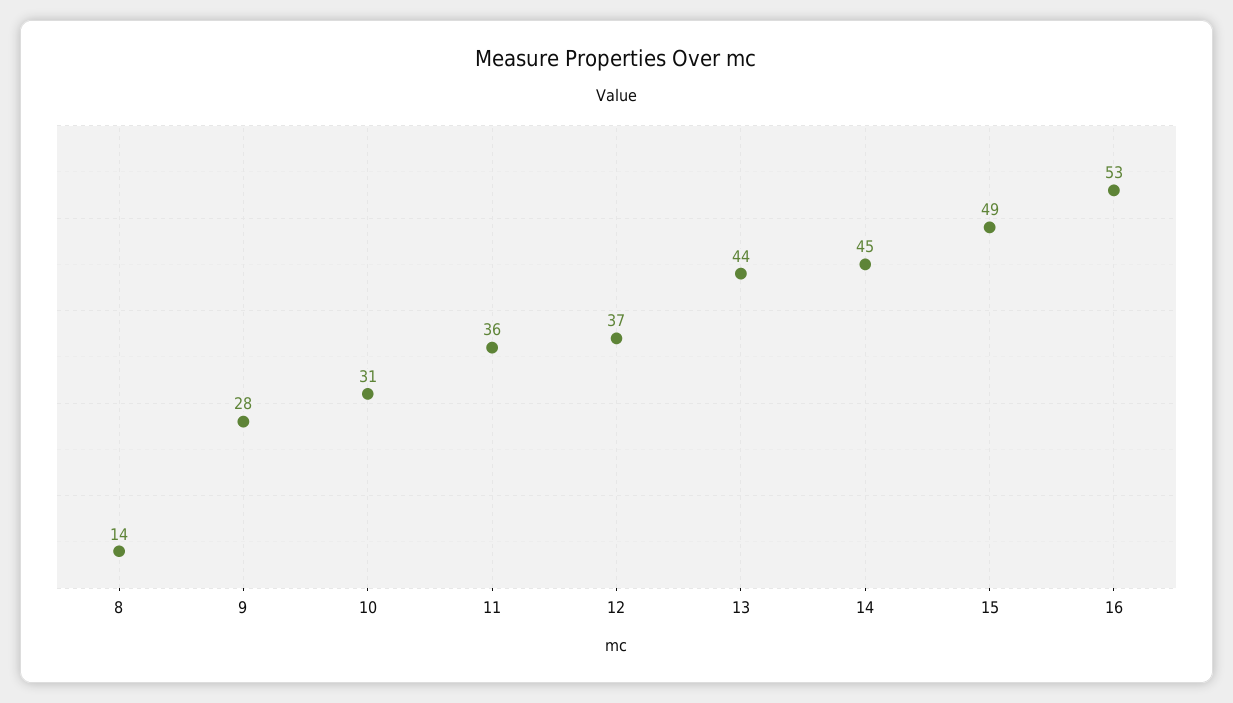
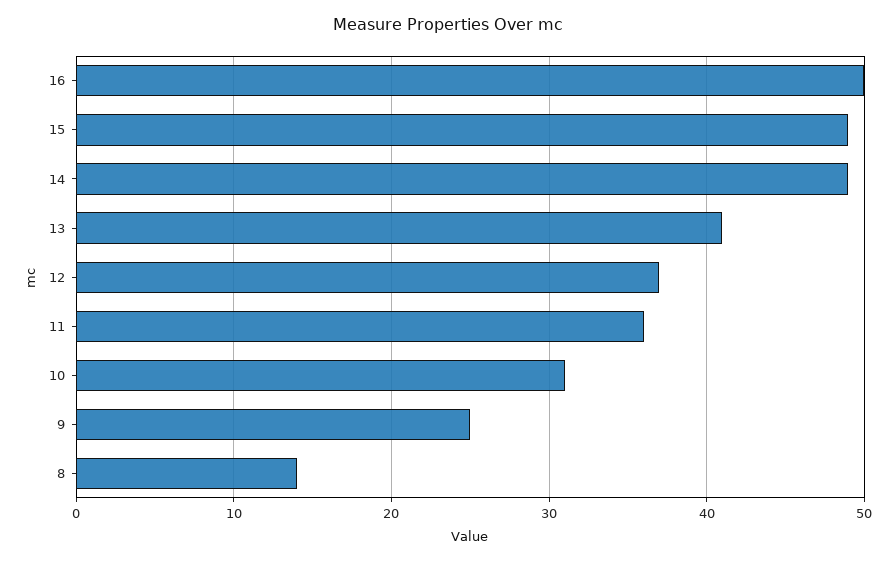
9: 28 -> 25
13: 44 -> 41
14: 45 -> 49
16: 53 -> 50

